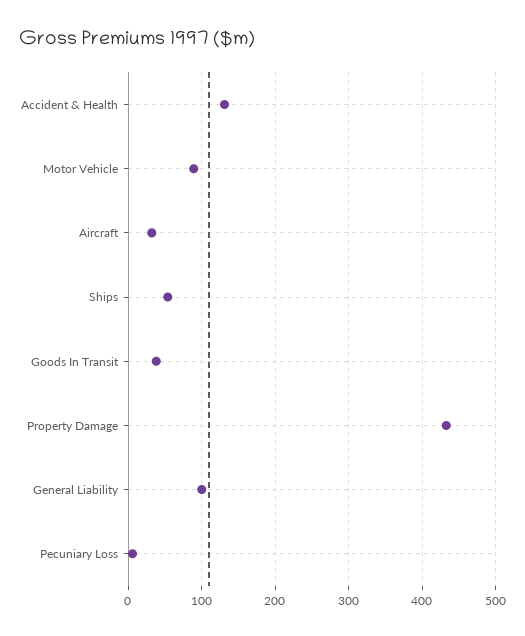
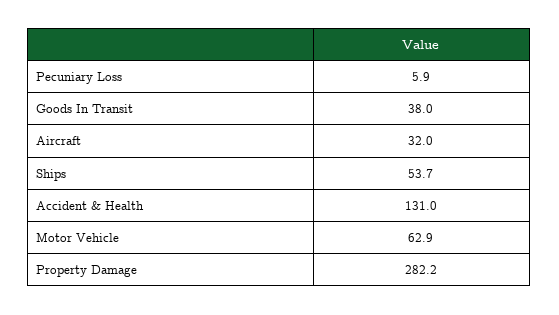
Motor Vehicle: 90 -> 62.9
Property Damage: 430 -> 282.2
General Liability: 100 -> none

